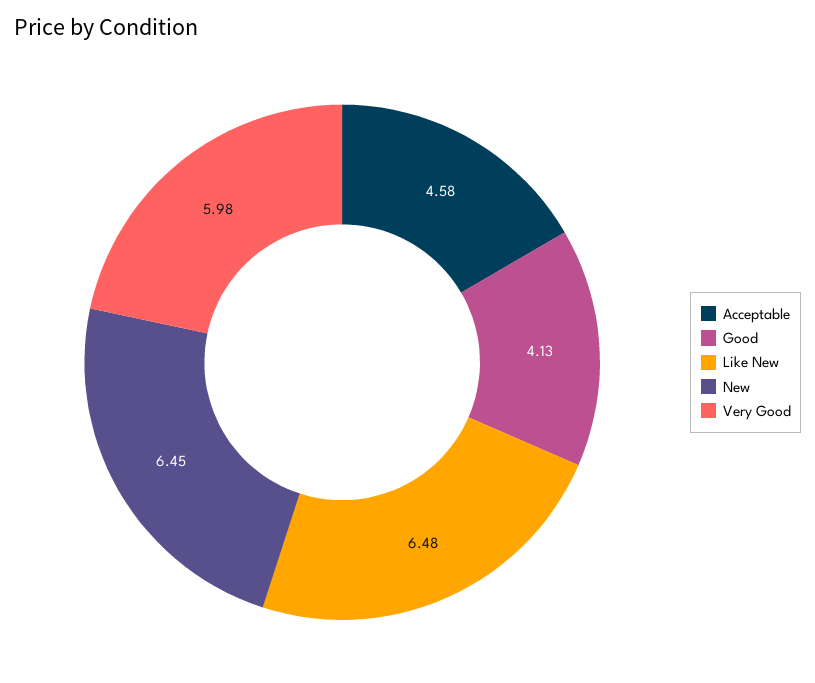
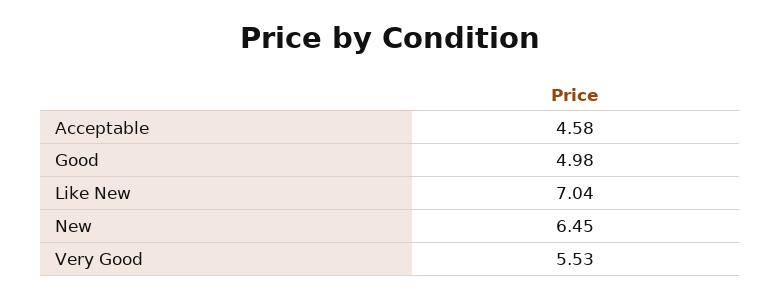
Good: 4.13 -> 4.98
Like New: 6.48 -> 7.04
Very Good: 5.98 -> 5.53

